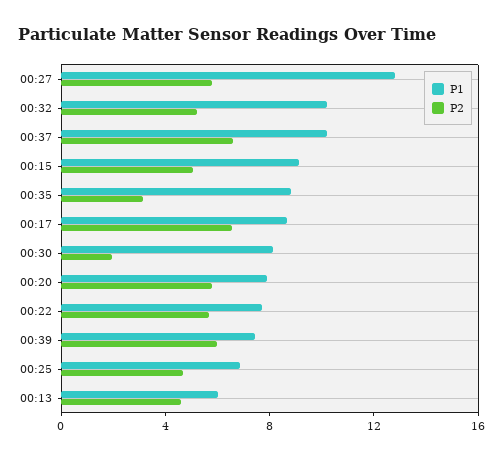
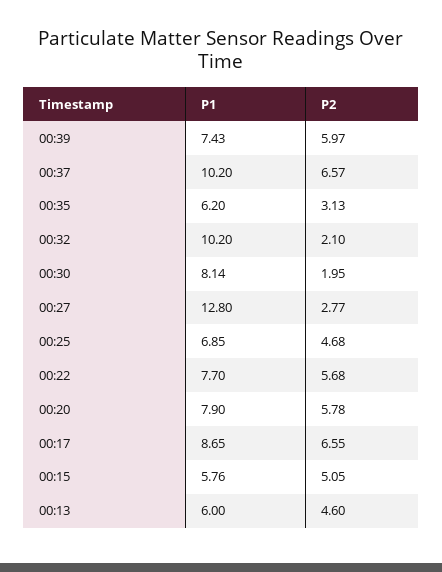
P2, 00:27: 6 -> 2.77
P2, 00:32: 5 -> 2.1
P1, 00:15: 9 -> 5.76
P1, 00:35: 9 -> 6.2

